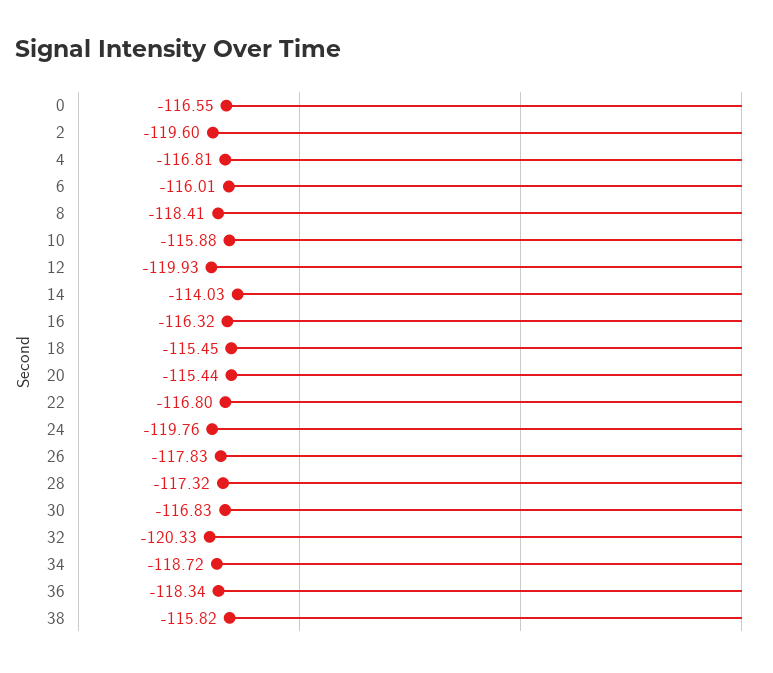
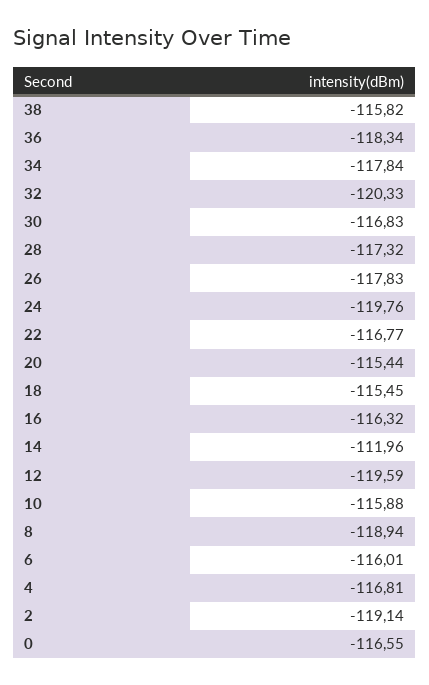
2: -119.6 -> -119.14
8: -118.41 -> -118.94
12: -119.93 -> -119.59
14: -114.03 -> -111.96
22: -116.8 -> -116.77
34: -118.72 -> -117.84

